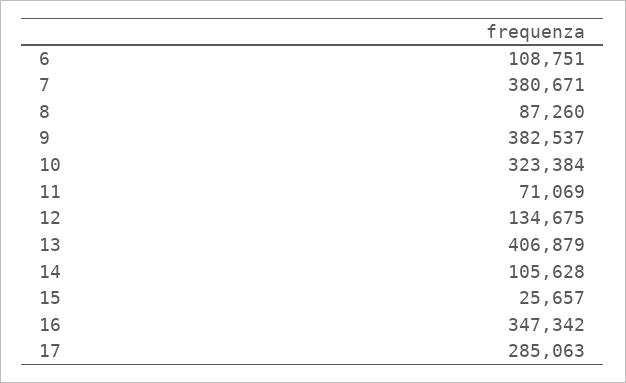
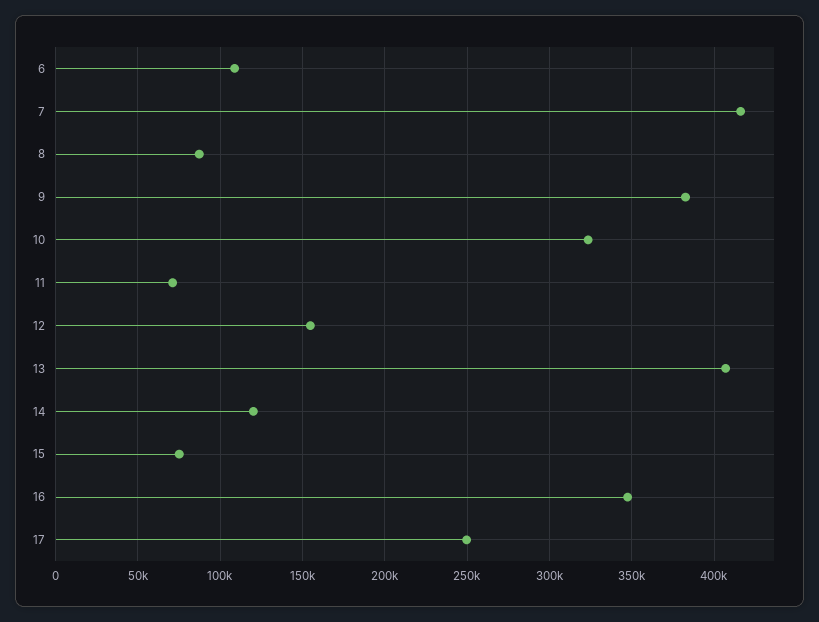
7: 380671 -> 415000
12: 134675 -> 155000
14: 105628 -> 120000
15: 25657 -> 75000
17: 285063 -> 250000

